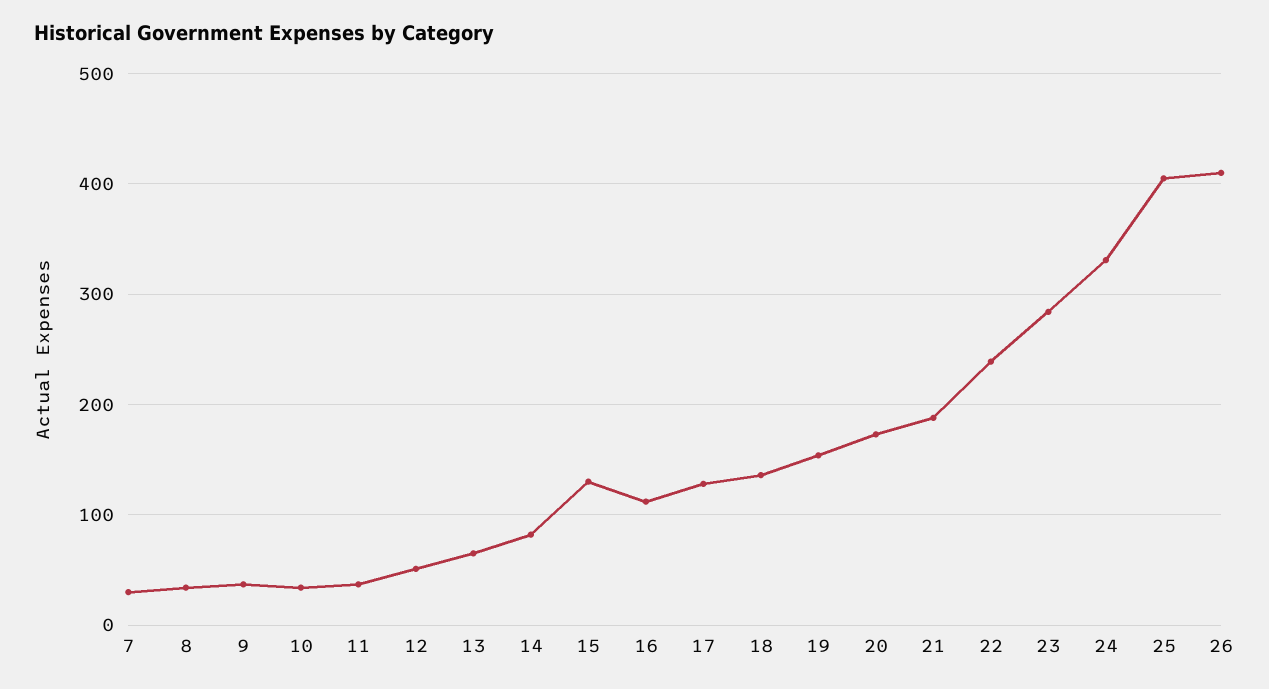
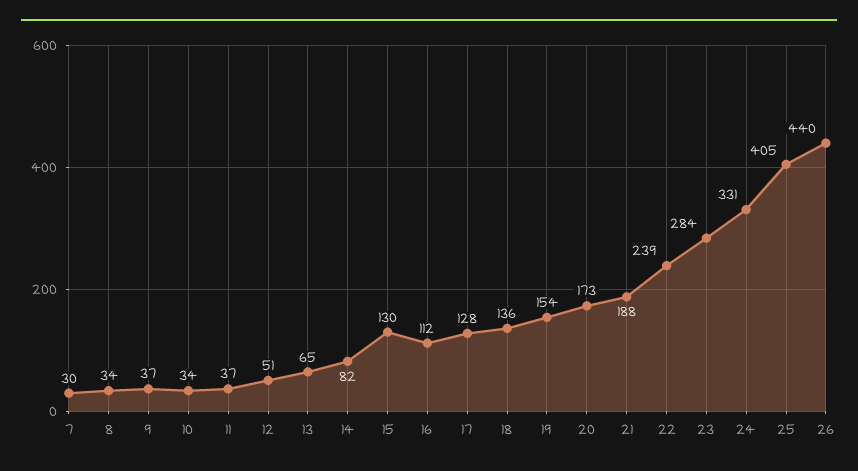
26: 410 -> 440

